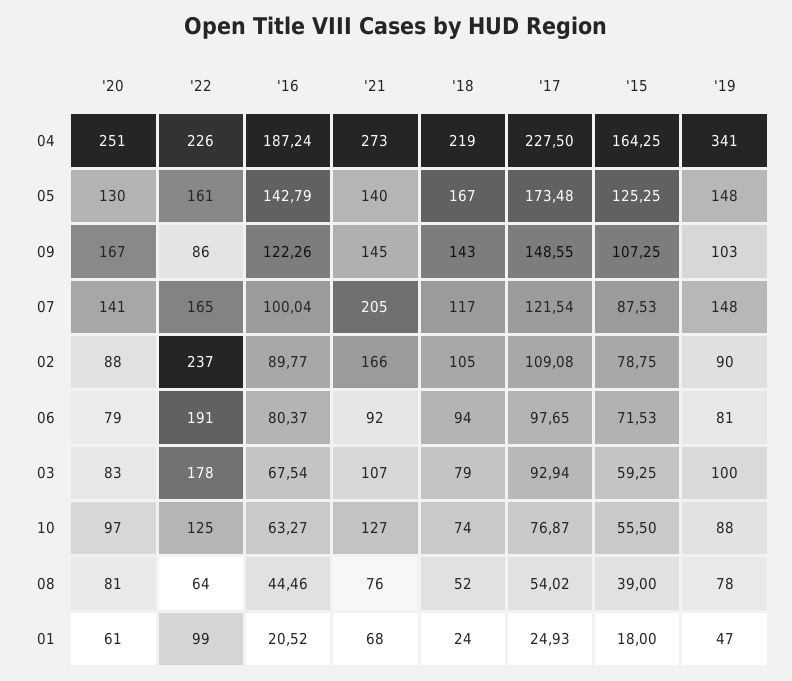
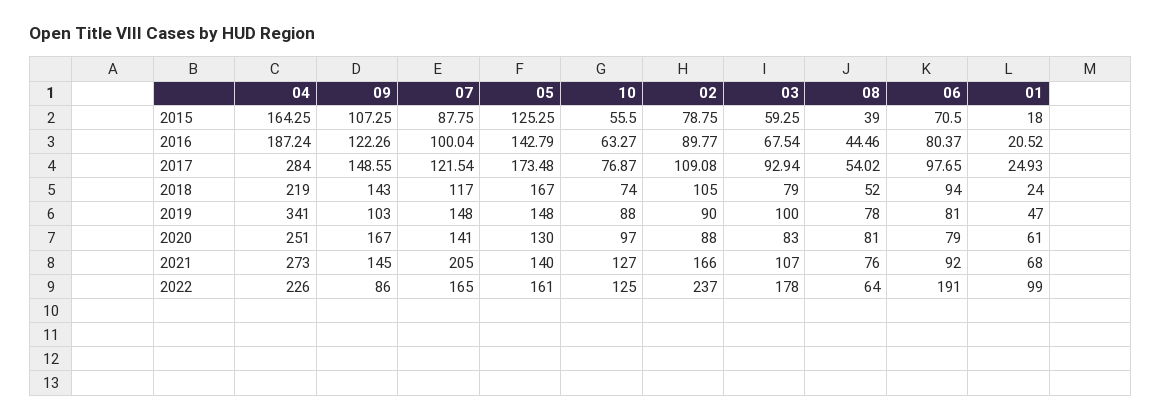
'17, 04: 227.5 -> 284
'15, 07: 87.53 -> 87.75
'15, 06: 71.53 -> 70.5

